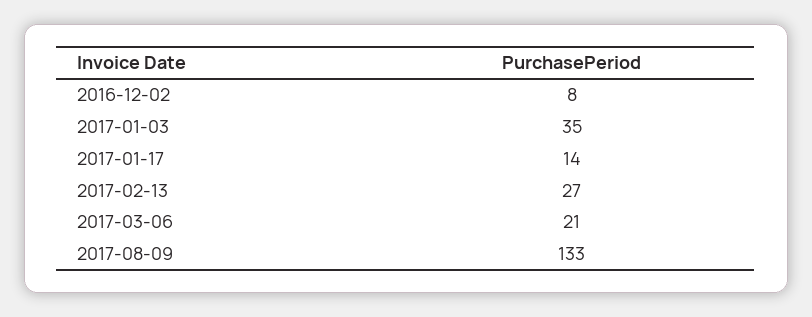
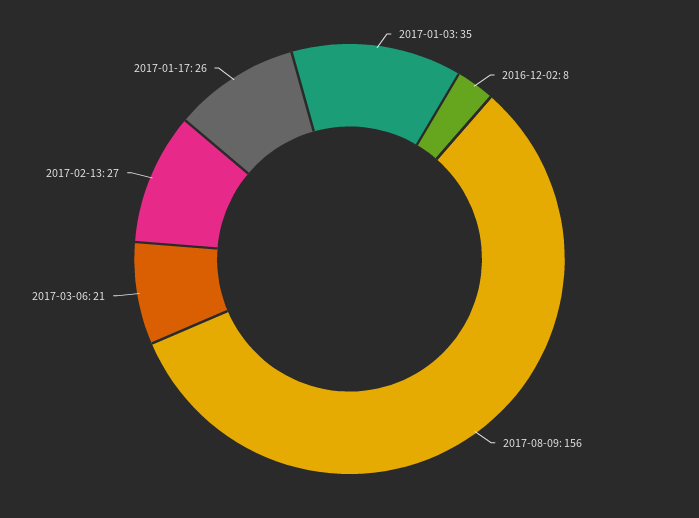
2017-01-17: 14 -> 26
2017-08-09: 133 -> 156

